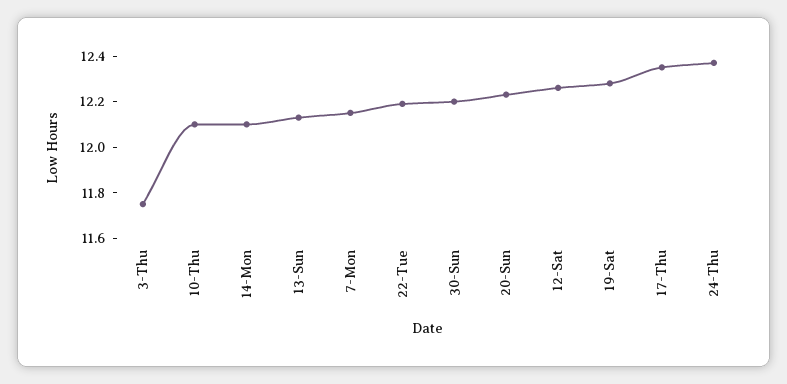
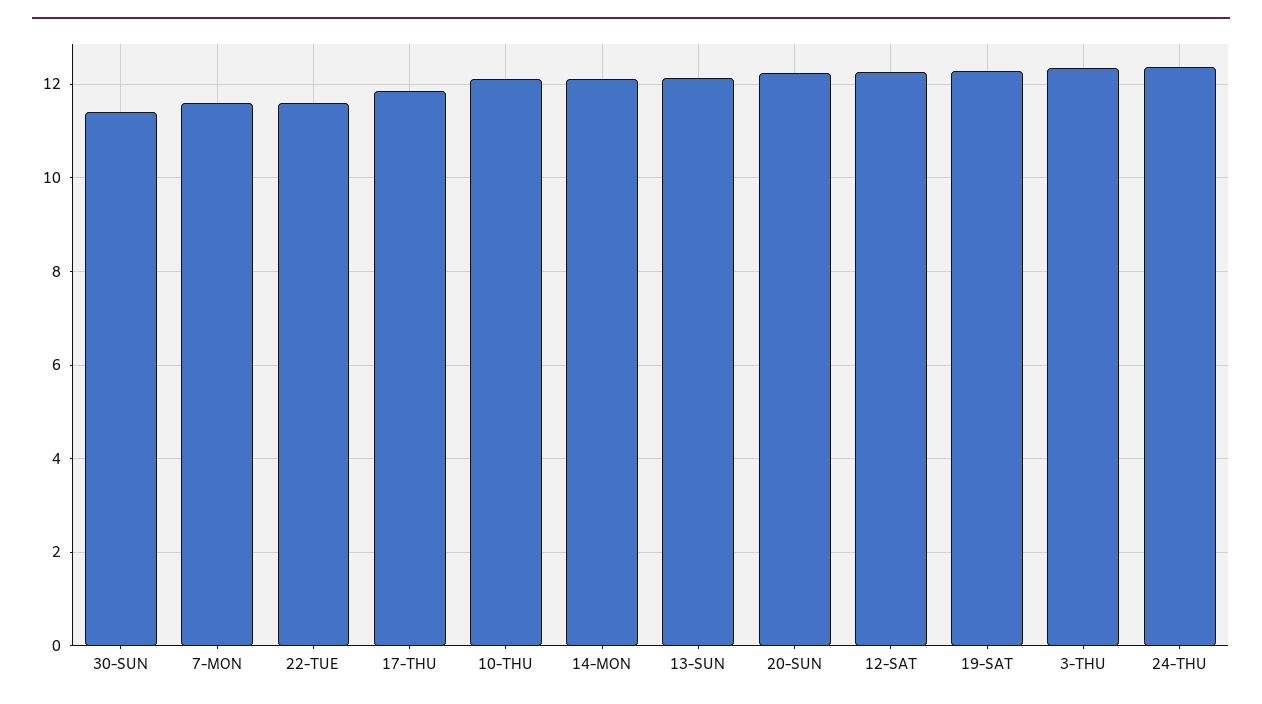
3-Thu: 11.75 -> 12.4
7-Mon: 12.15 -> 11.6
22-Tue: 12.2 -> 11.6
30-Sun: 12.2 -> 11.4
17-Thu: 12.35 -> 11.8

